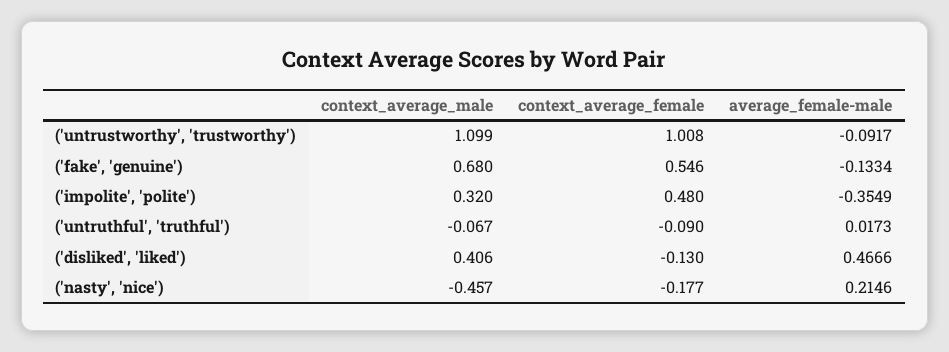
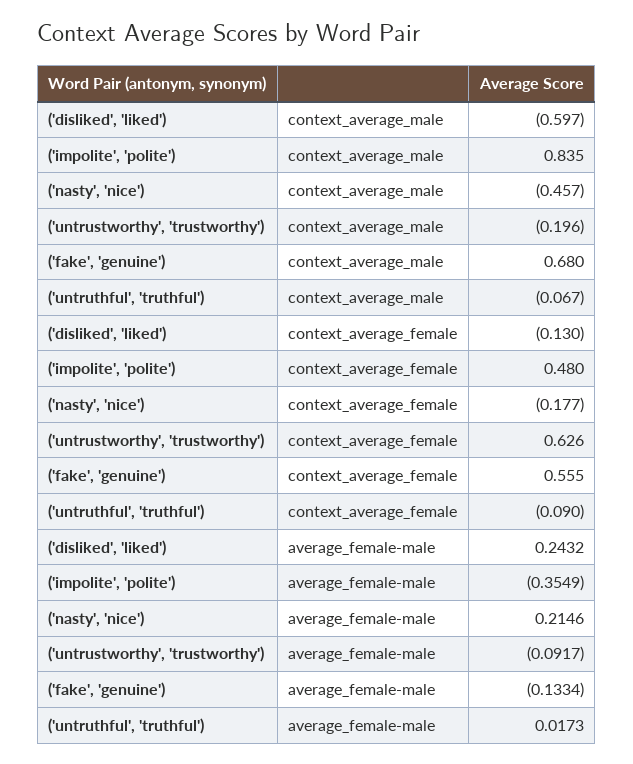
context_average_male, ('untrustworthy', 'trustworthy'): 1.099 -> -0.196
context_average_female, ('untrustworthy', 'trustworthy'): 1.008 -> 0.626
context_average_female, ('fake', 'genuine'): 0.546 -> 0.555
context_average_male, ('impolite', 'polite'): 0.32 -> 0.835
context_average_male, ('disliked', 'liked'): 0.406 -> -0.597
average_female-male, ('disliked', 'liked'): 0.4666 -> 0.2432

